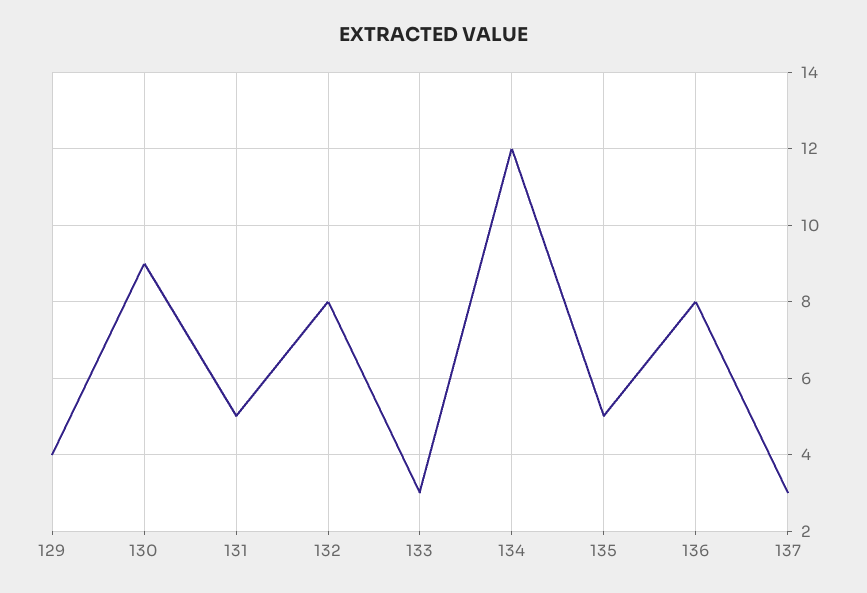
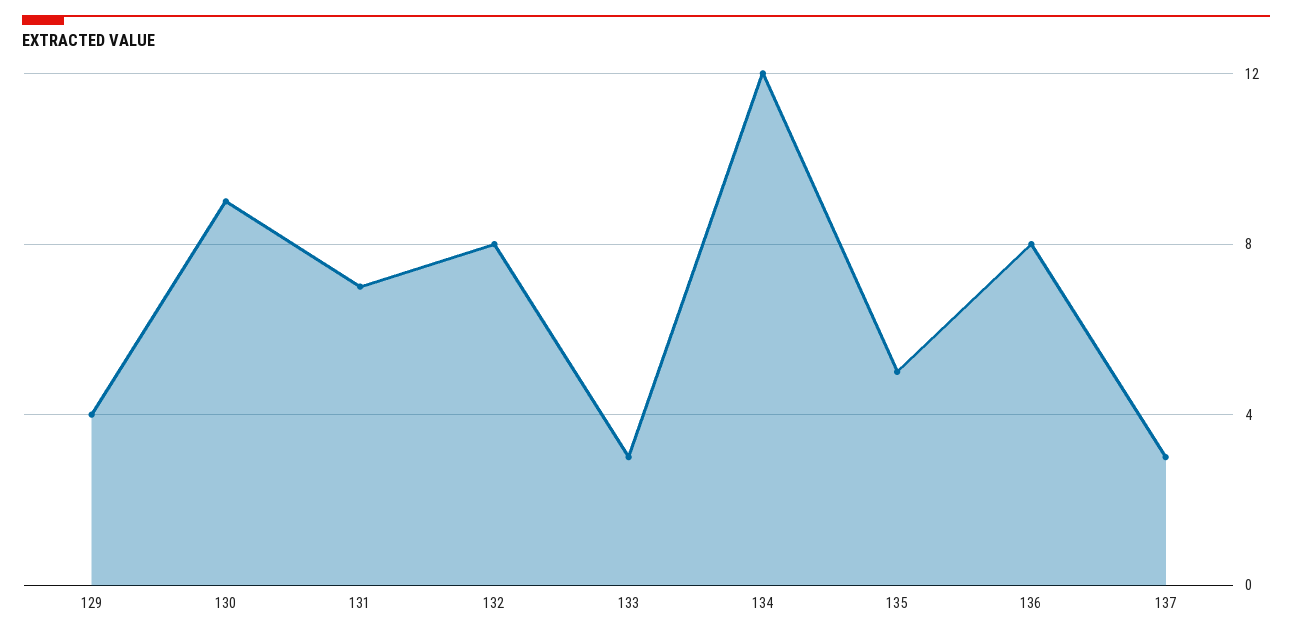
131: 5 -> 7

